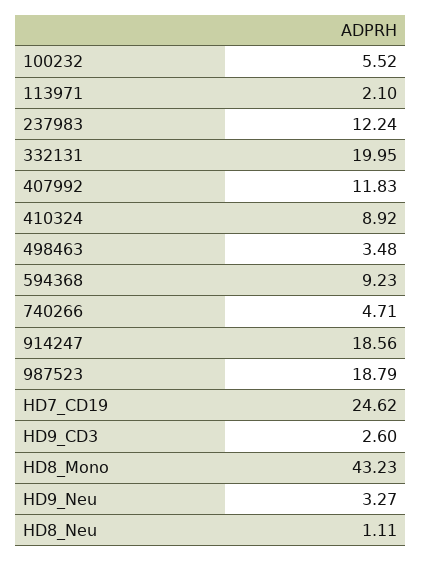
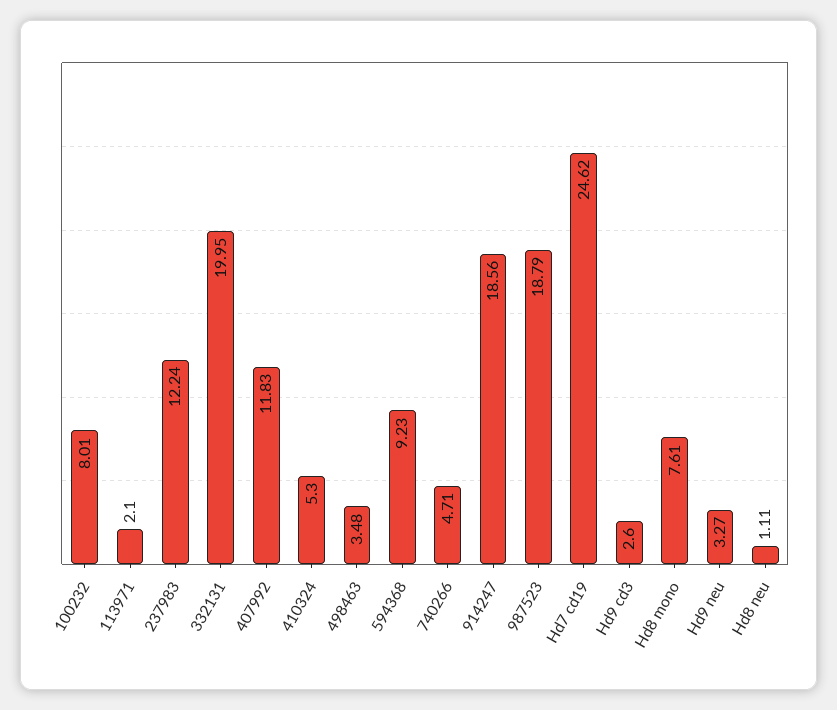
100232: 5.52 -> 8.01
410324: 8.92 -> 5.3
HD8_Mono: 43.23 -> 7.61

